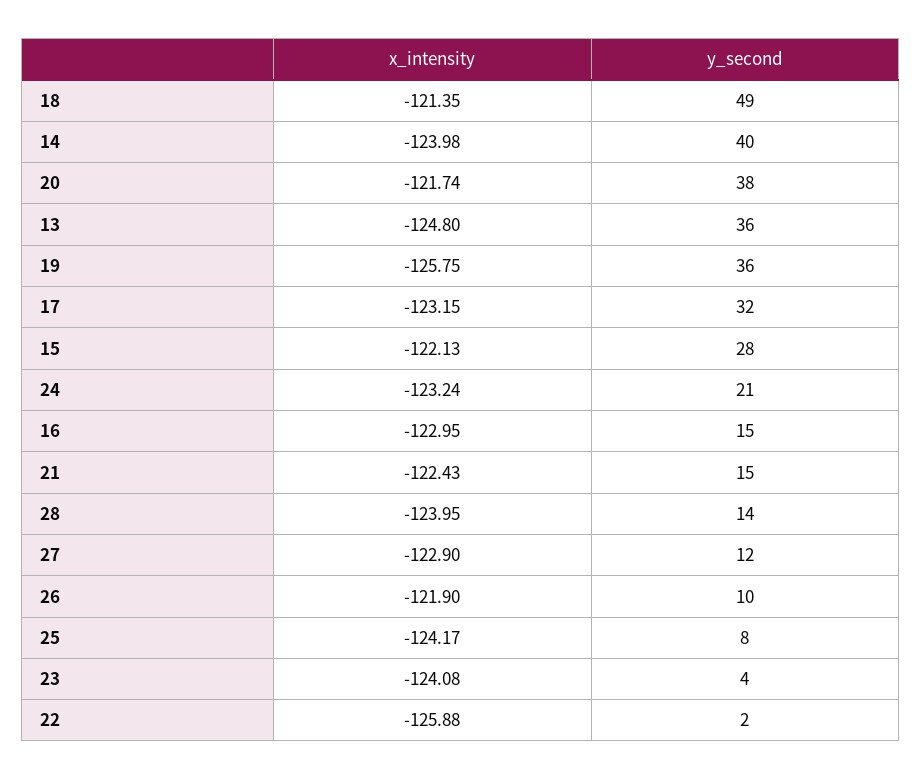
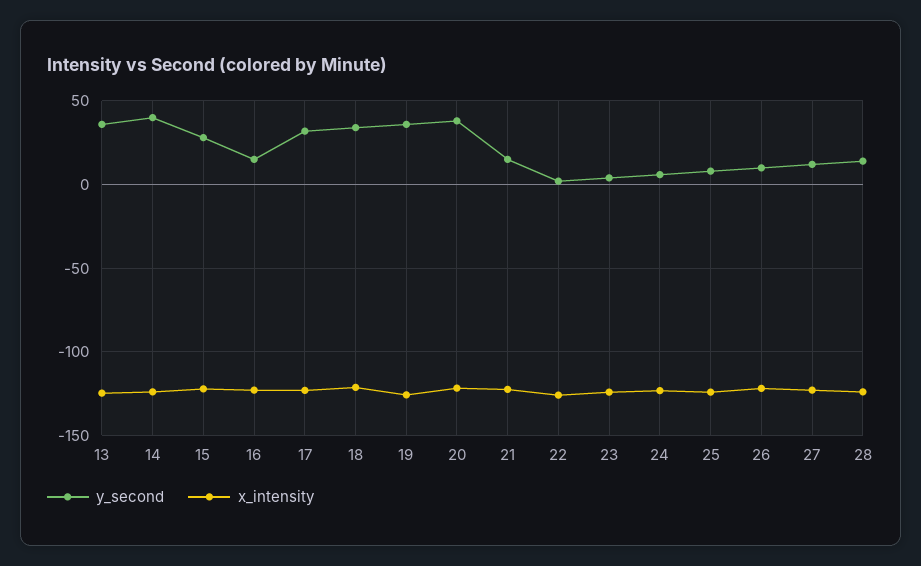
y_second, 18: 49 -> 35
y_second, 24: 21 -> 5

